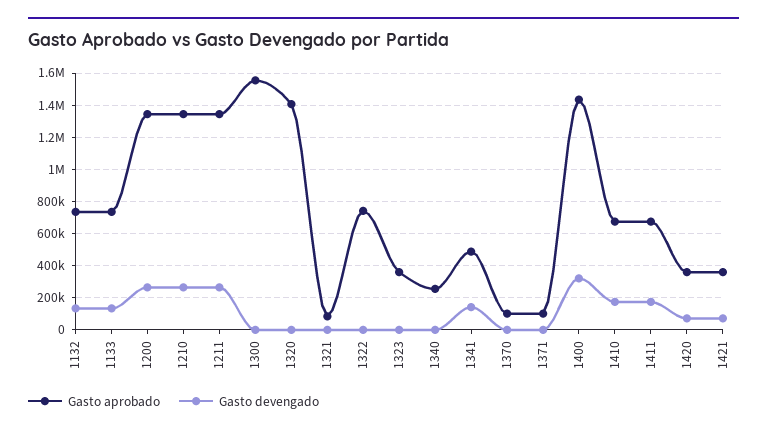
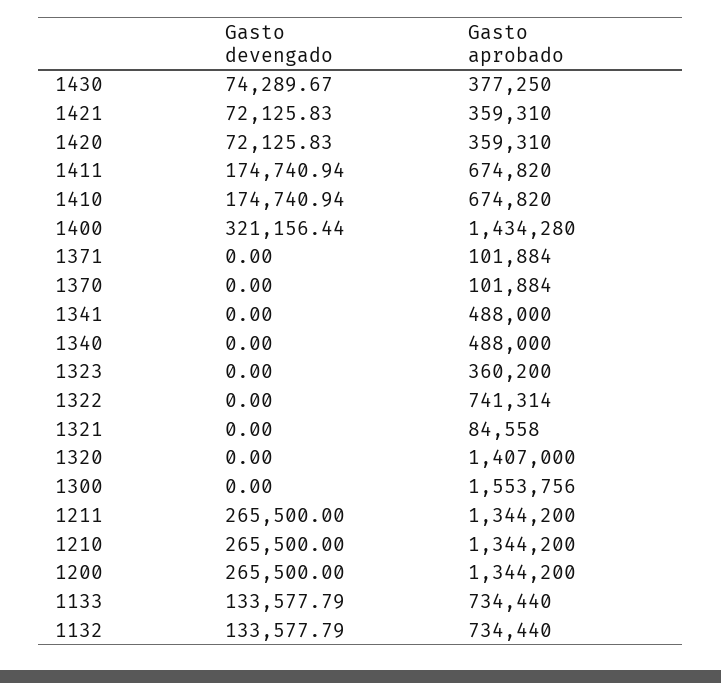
Gasto aprobado, 1340: 250000 -> 488000
Gasto devengado, 1341: 150000 -> 0
Gasto devengado, 1430: none -> 74289.67
Gasto aprobado, 1430: none -> 377250

